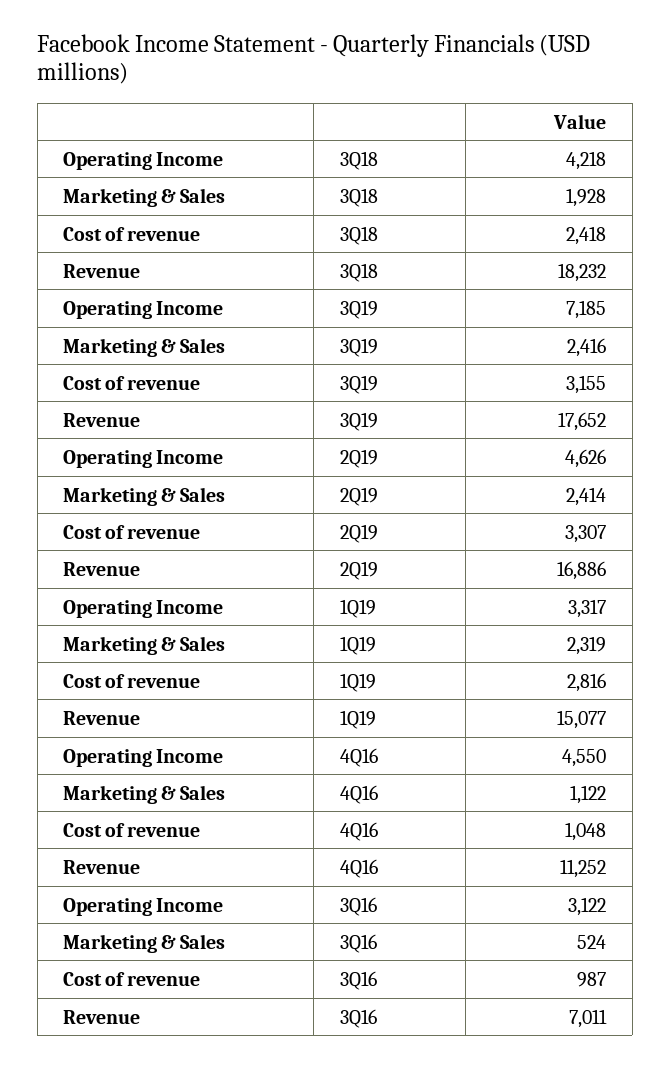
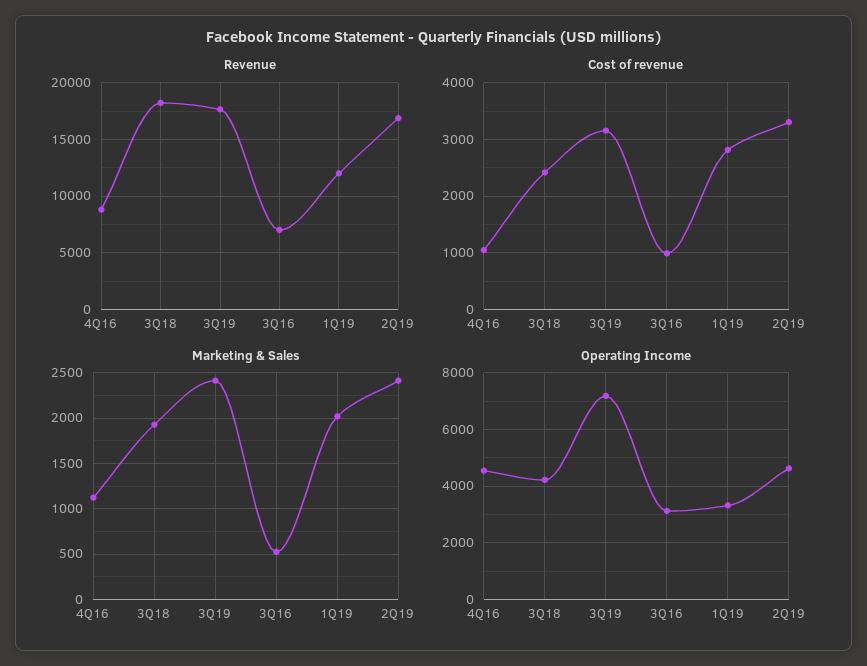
Marketing & Sales, 1Q19: 2319 -> 2000
Revenue, 1Q19: 15077 -> 12000
Revenue, 4Q16: 11252 -> 9000

